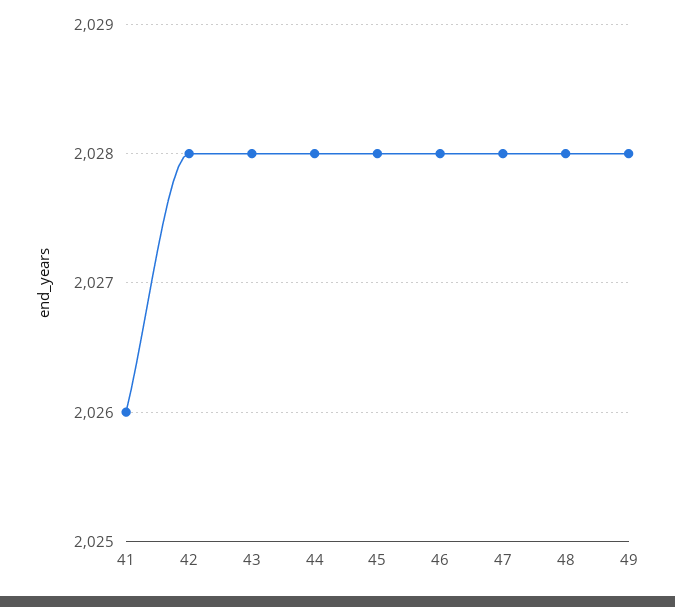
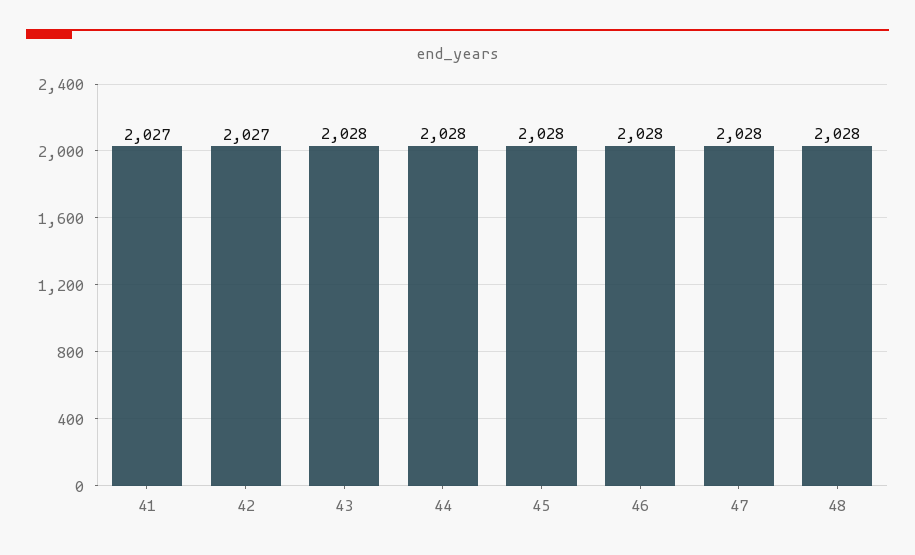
41: 2026 -> 2027
42: 2028 -> 2027
49: 2028 -> none

